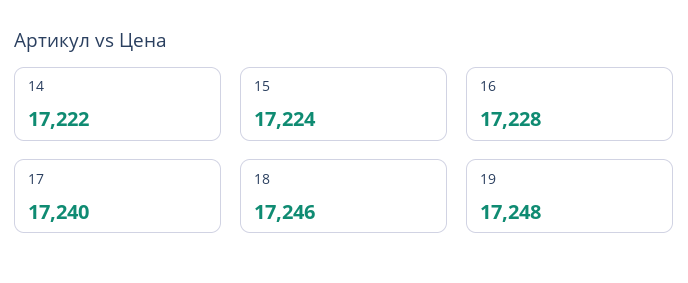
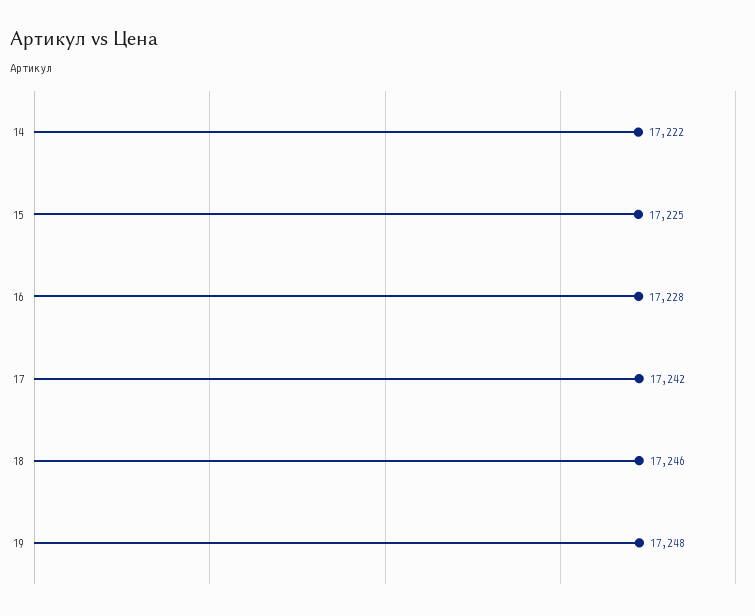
15: 17224 -> 17225
17: 17240 -> 17242

